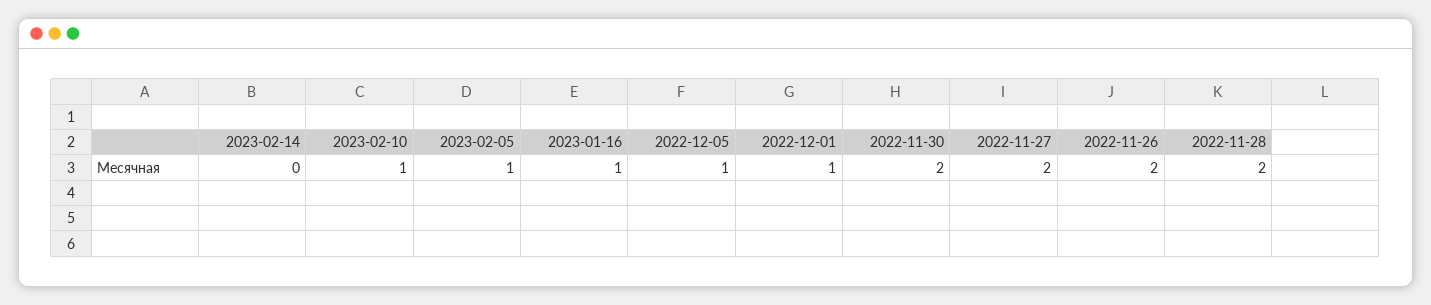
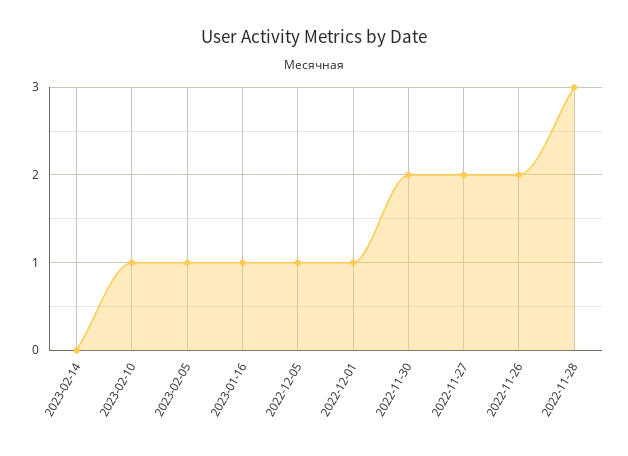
2022-11-28: 2 -> 3

